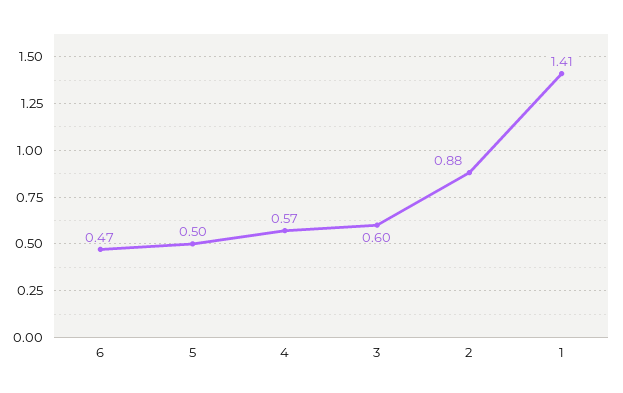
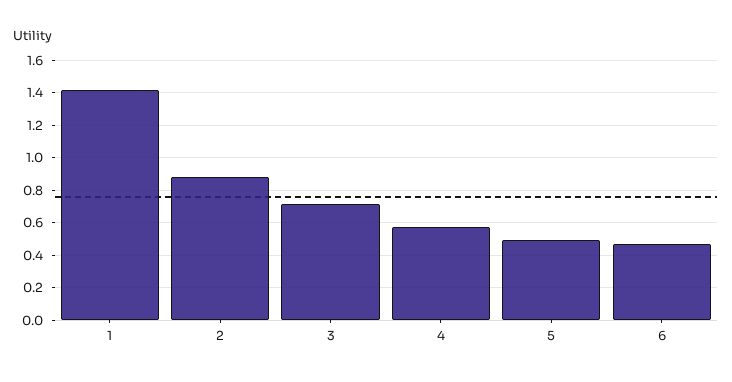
3: 0.6 -> 0.7

